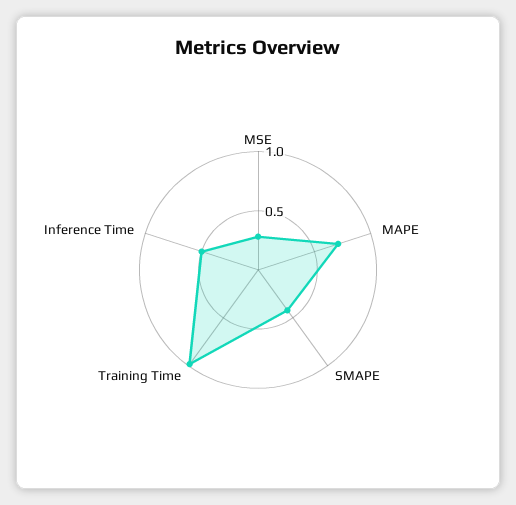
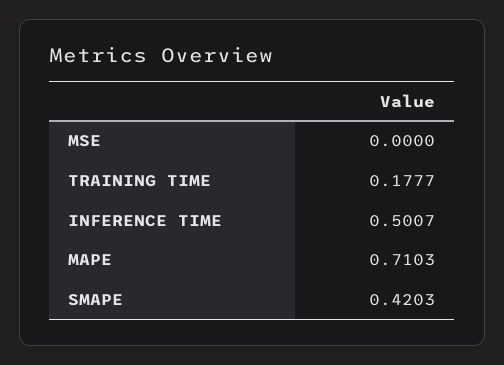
MSE: 0.3 -> 0
Training Time: 1 -> 0.1777

